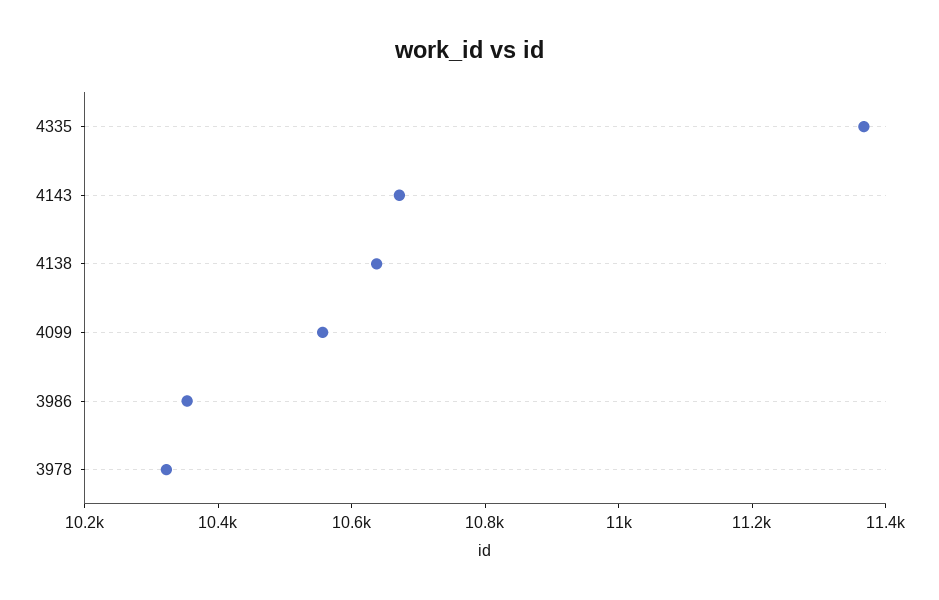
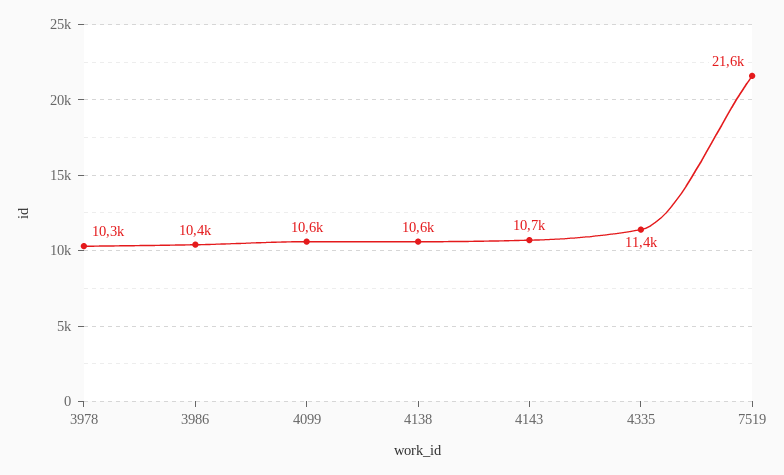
7519: none -> 21600

